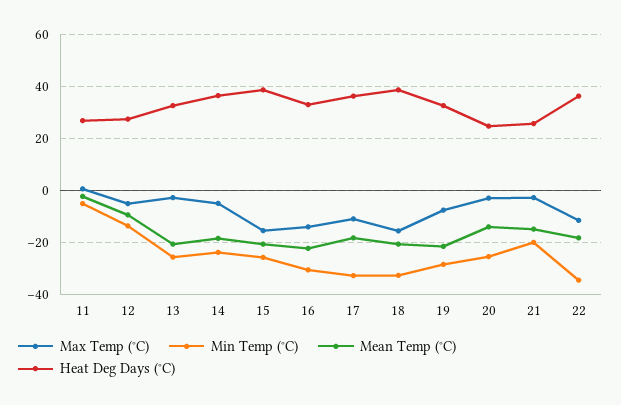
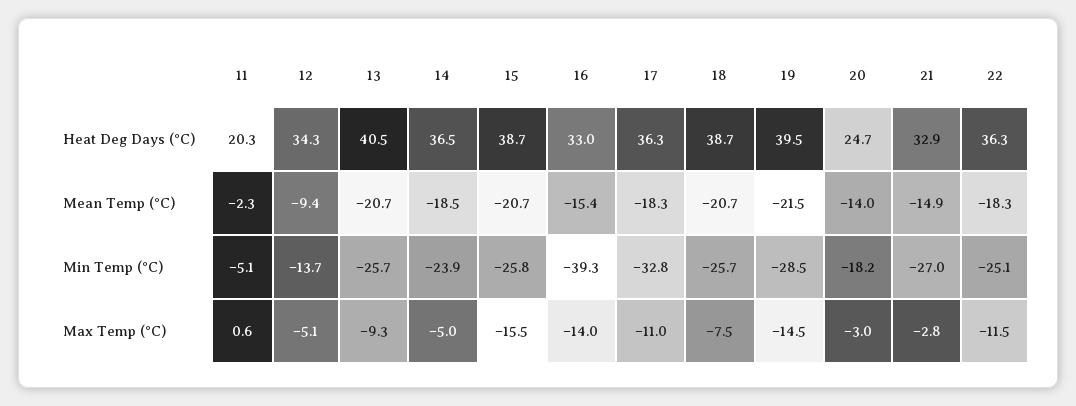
Heat Deg Days (°C), 11: 27.5 -> 20.3
Heat Deg Days (°C), 12: 27.5 -> 34.3
Max Temp (°C), 13: -2.5 -> -9.3
Heat Deg Days (°C), 13: 32.5 -> 40.5
Min Temp (°C), 16: -30 -> -39.3
Mean Temp (°C), 16: -22.5 -> -15.4
Max Temp (°C), 18: -15 -> -7.5
Min Temp (°C), 18: -32.5 -> -25.7
Max Temp (°C), 19: -7.5 -> -14.5
Heat Deg Days (°C), 19: 32.5 -> 39.5
Min Temp (°C), 20: -25 -> -18.2
Min Temp (°C), 21: -20 -> -27
Heat Deg Days (°C), 21: 25 -> 32.9
Min Temp (°C), 22: -35 -> -25.1

